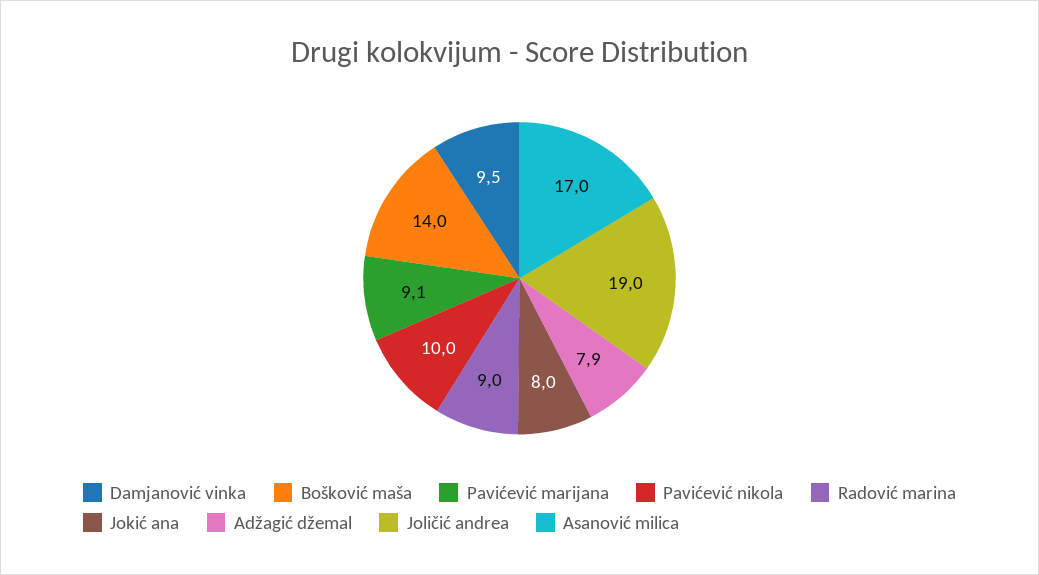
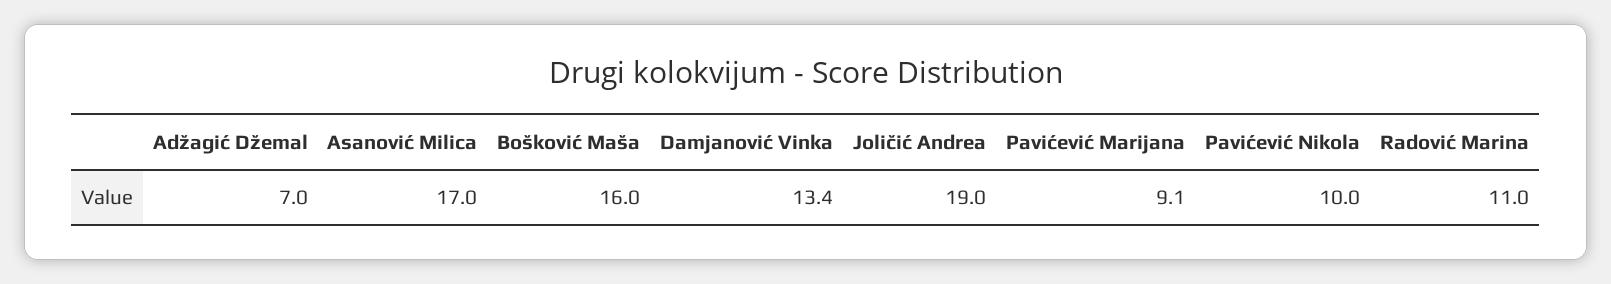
Damjanović vinka: 9.5 -> 13.4
Bošković maša: 14 -> 16
Radović marina: 9 -> 11
Jokić ana: 8 -> none
Adžagić džemal: 7.9 -> 7

